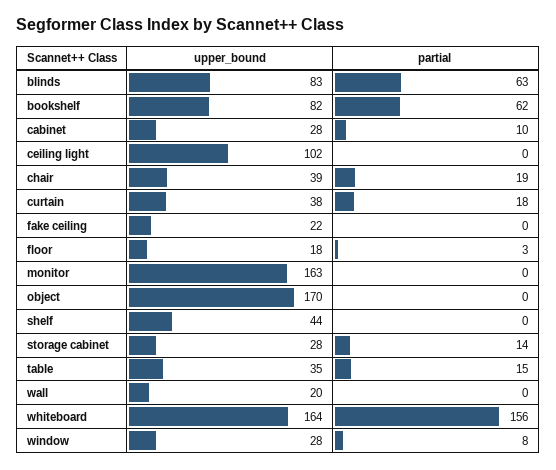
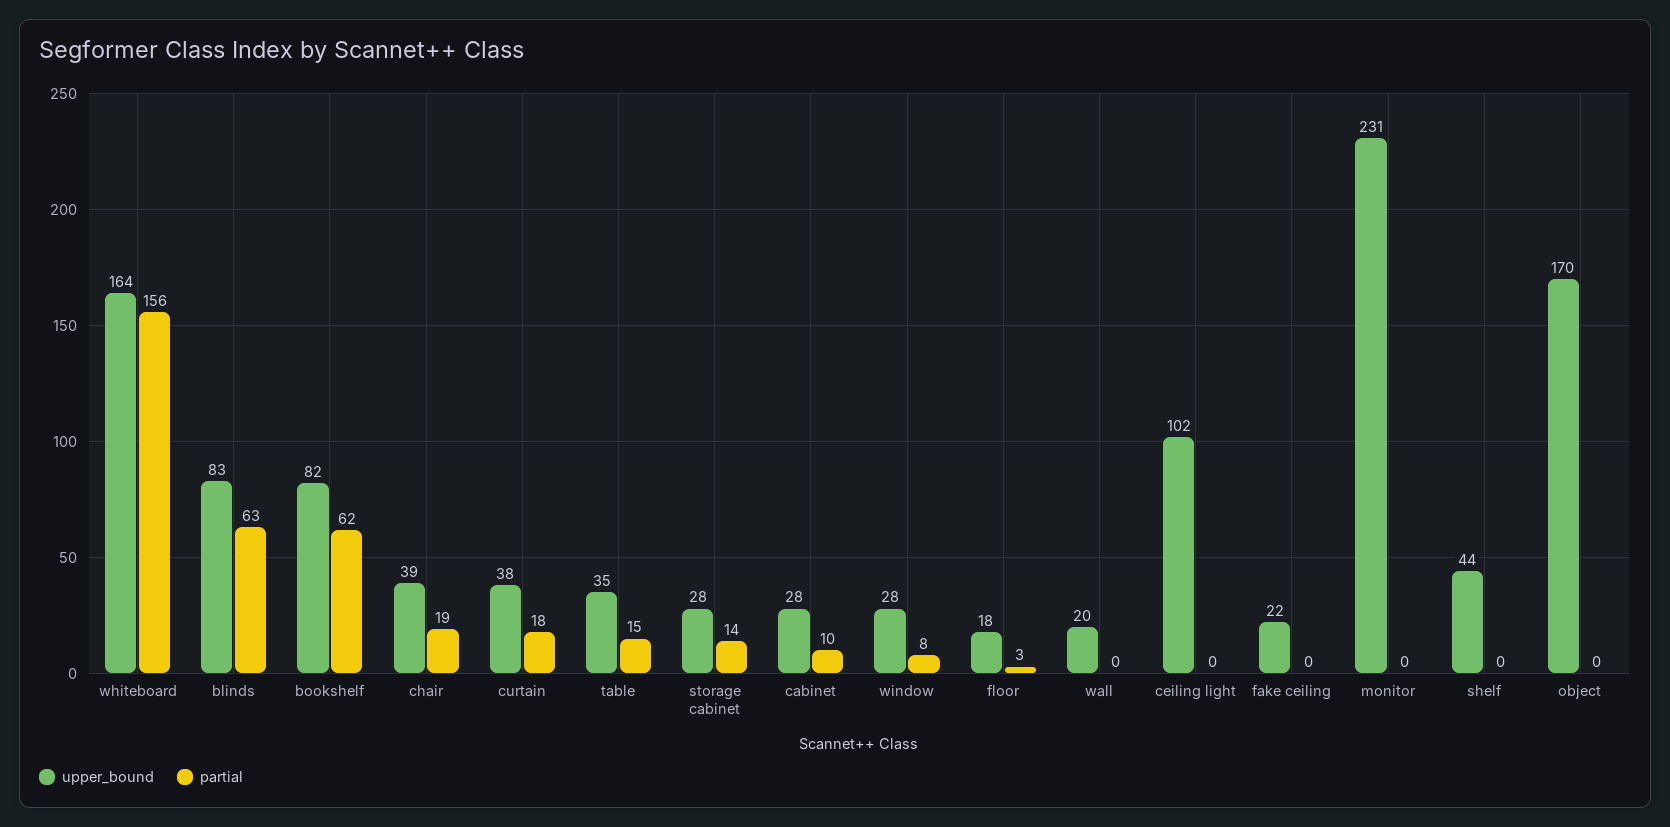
upper_bound, monitor: 163 -> 231

